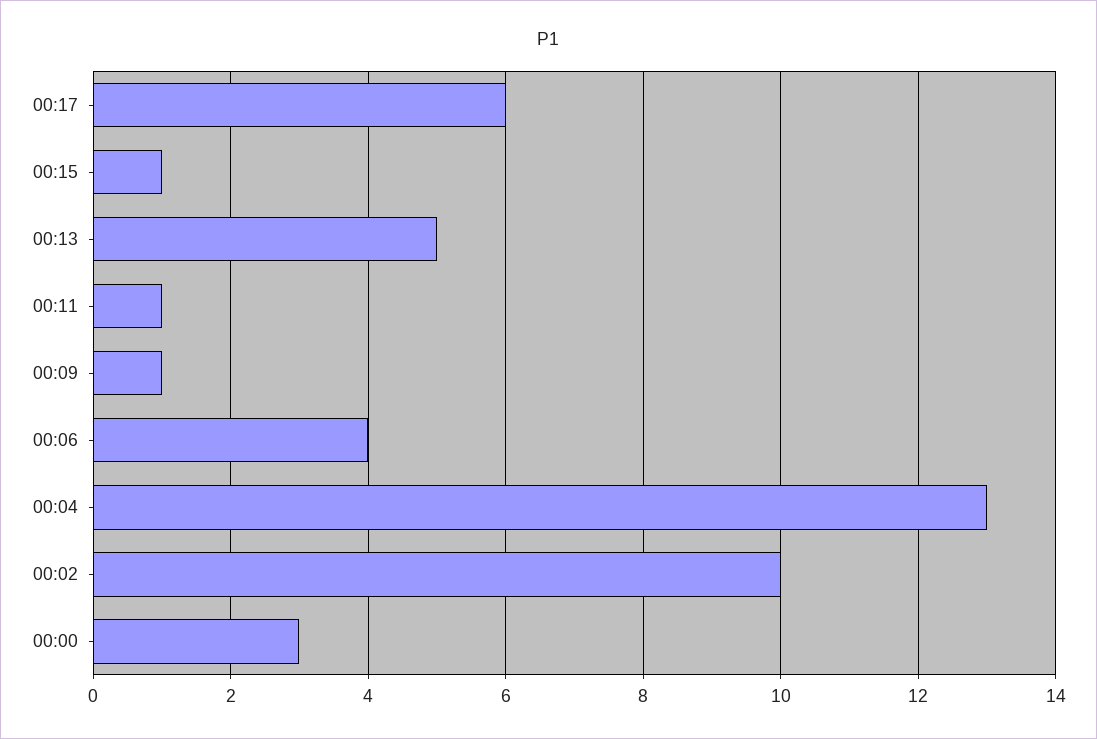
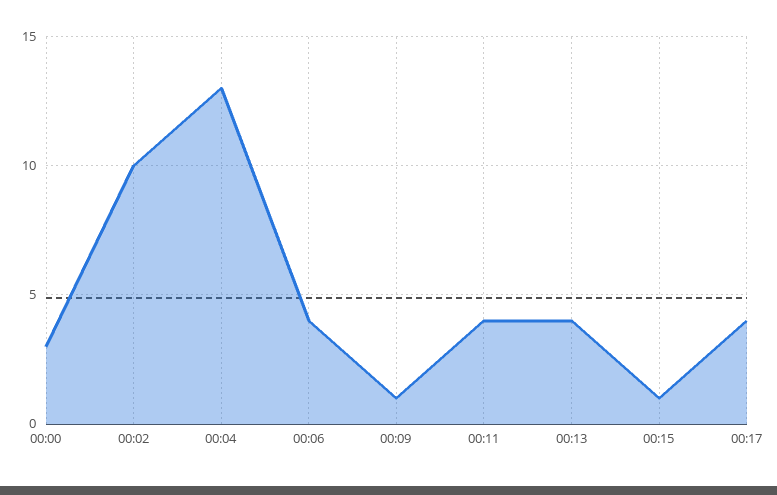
00:17: 6 -> 4
00:13: 5 -> 4
00:11: 1 -> 4

